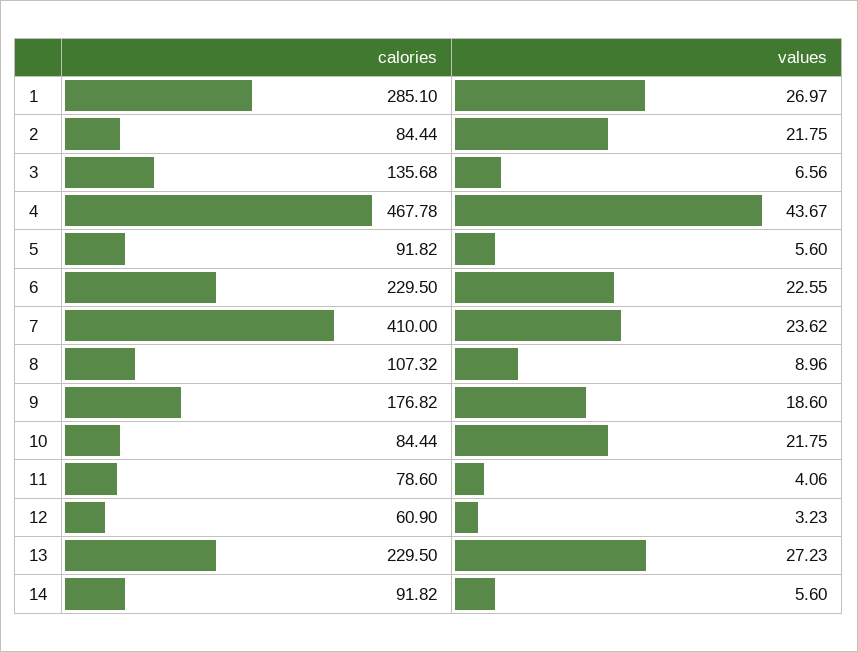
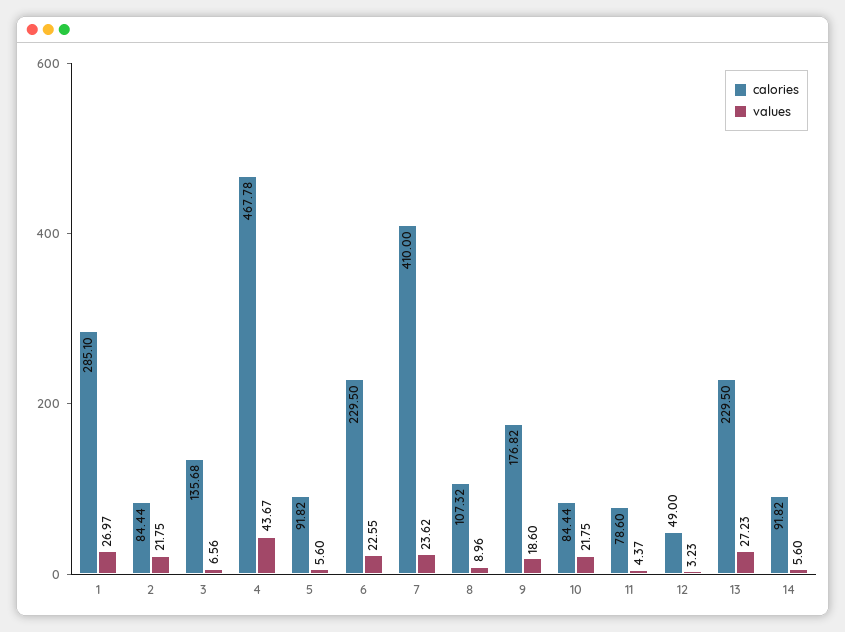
values, 11: 4.06 -> 4.37
calories, 12: 60.9 -> 49

